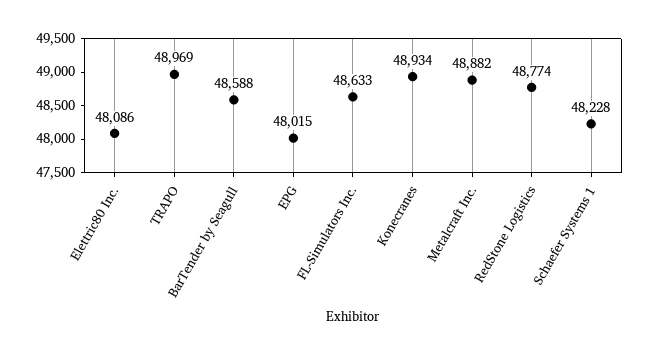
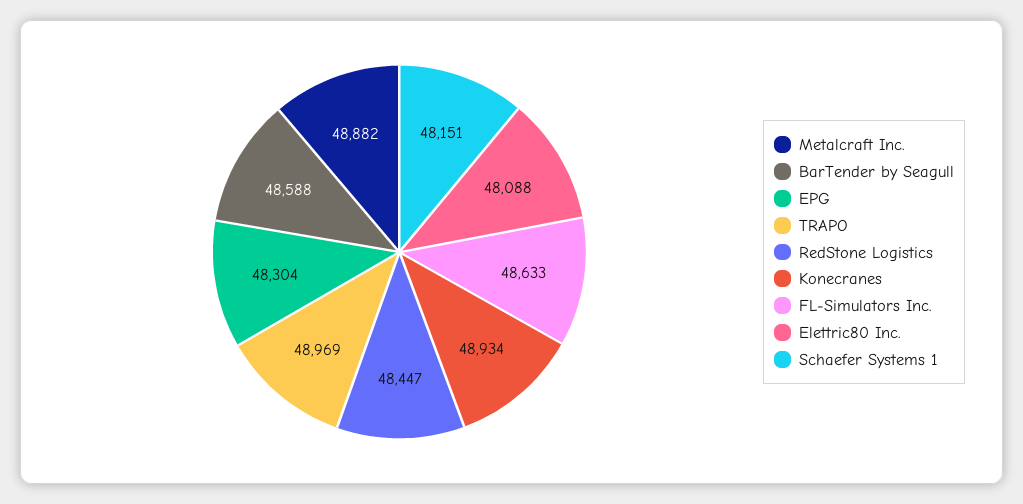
Elettric80 Inc.: 48086 -> 48088
EPG: 48015 -> 48304
RedStone Logistics: 48774 -> 48447
Schaefer Systems 1: 48228 -> 48151

